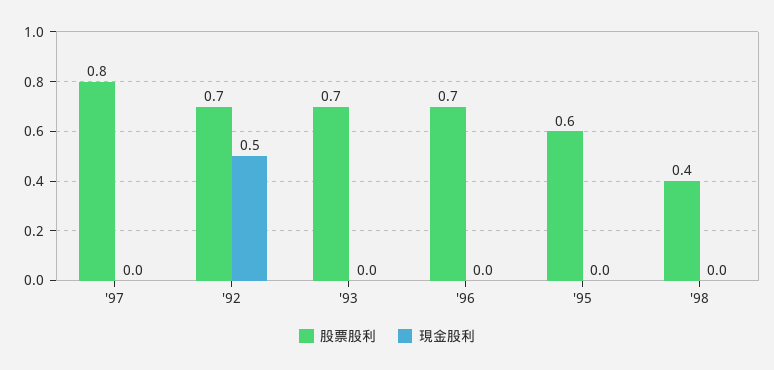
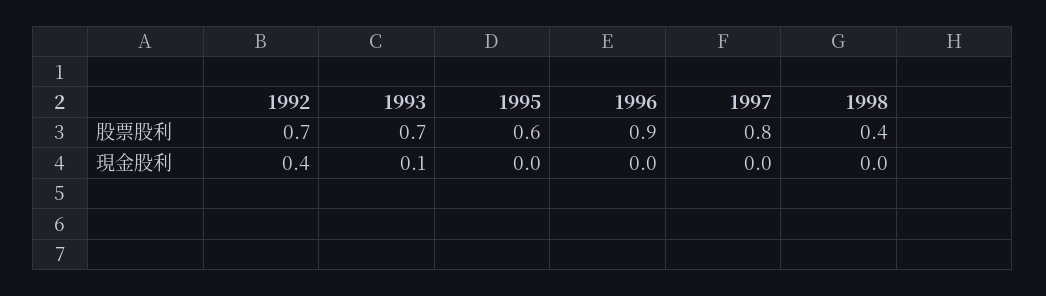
現金股利, '92: 0.5 -> 0.4
現金股利, '93: 0 -> 0.1
股票股利, '96: 0.7 -> 0.9

